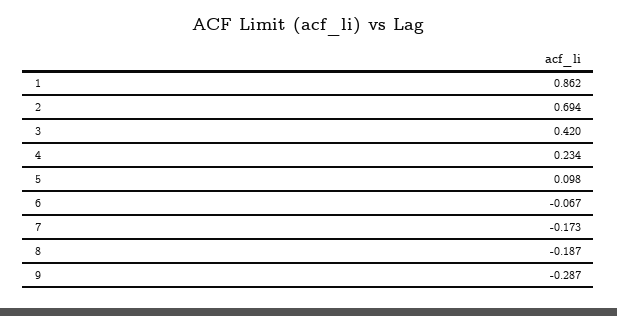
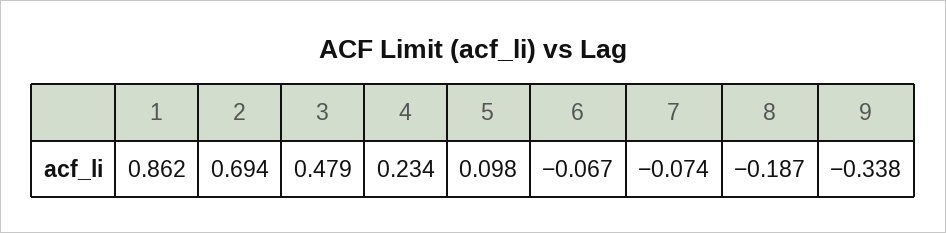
3: 0.42 -> 0.479
7: -0.173 -> -0.074
9: -0.287 -> -0.338

